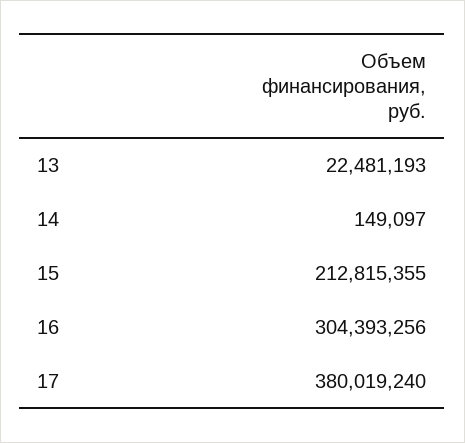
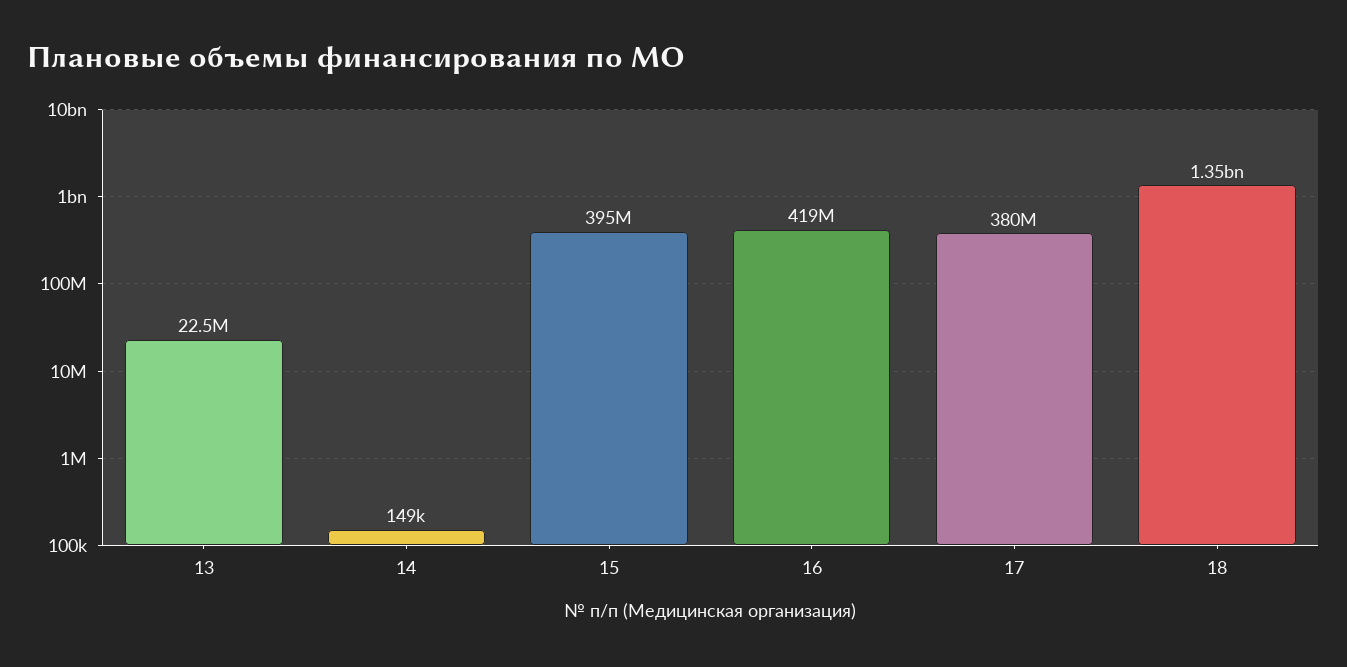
15: 212815355 -> 395000000
16: 304393256 -> 419000000
18: none -> 1350000000

